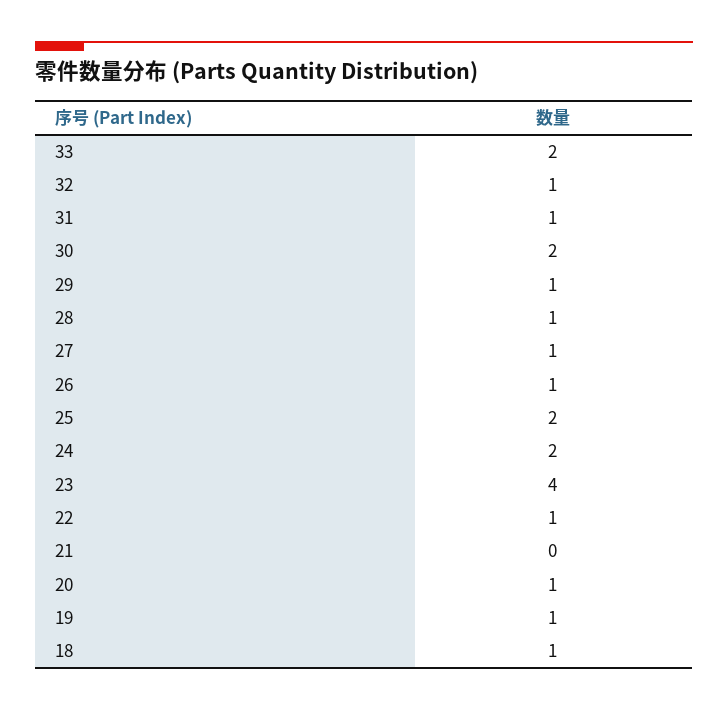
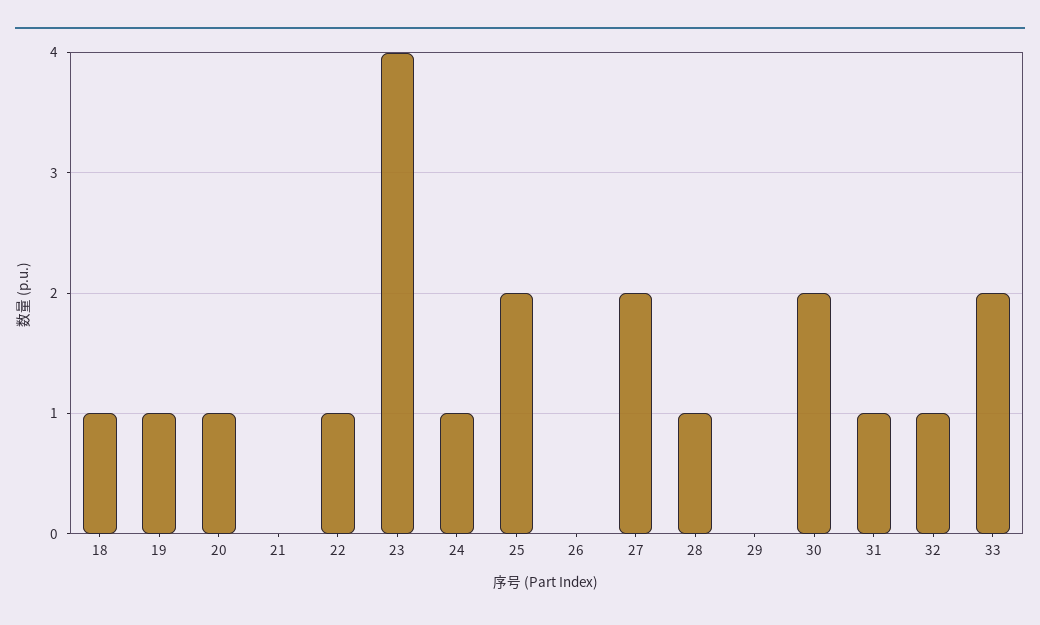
29: 1 -> 0
27: 1 -> 2
26: 1 -> 0
24: 2 -> 1

